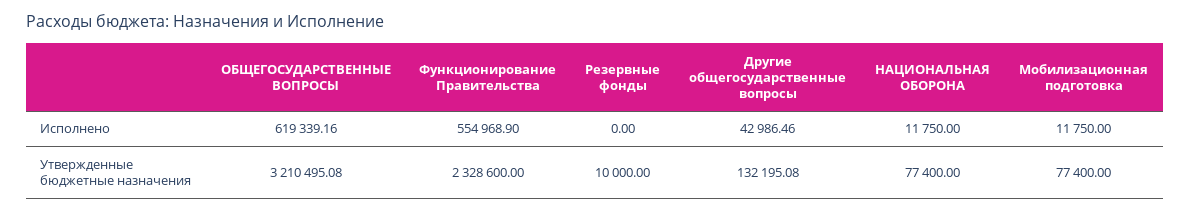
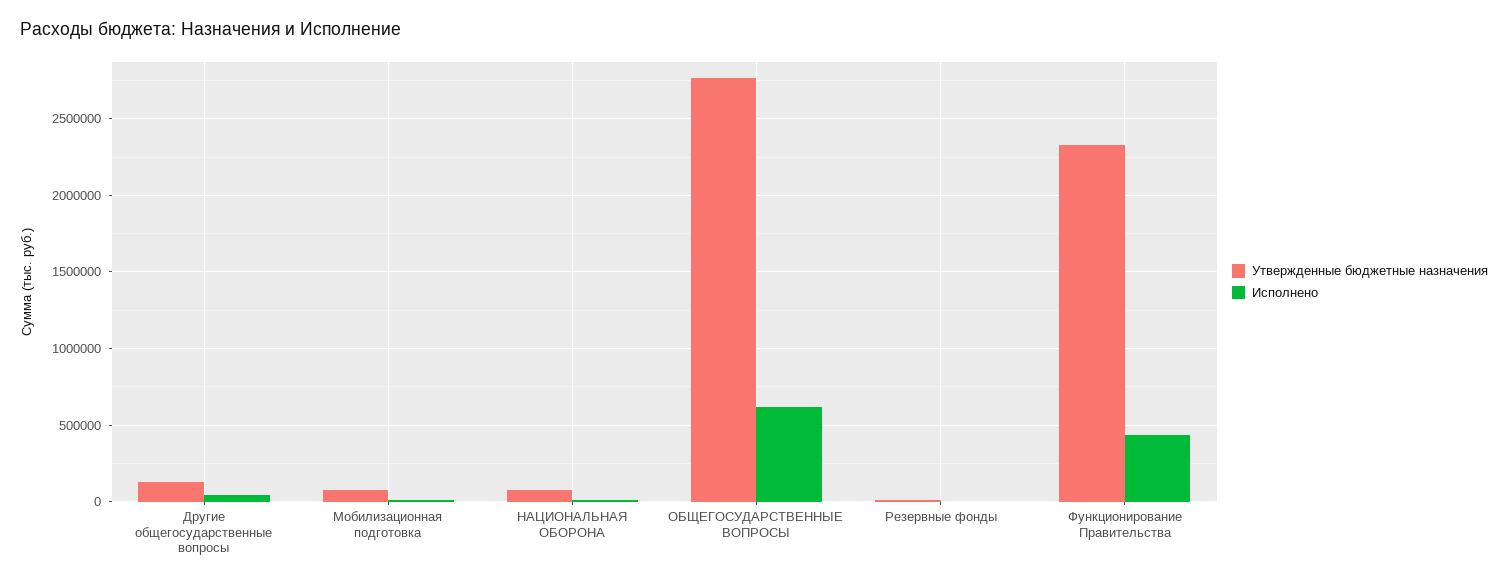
Исполнено, Функционирование Правительства: 554968.9 -> 450000
Утвержденные бюджетные назначения, ОБЩЕГОСУДАРСТВЕННЫЕ ВОПРОСЫ: 3210495.08 -> 2750000

